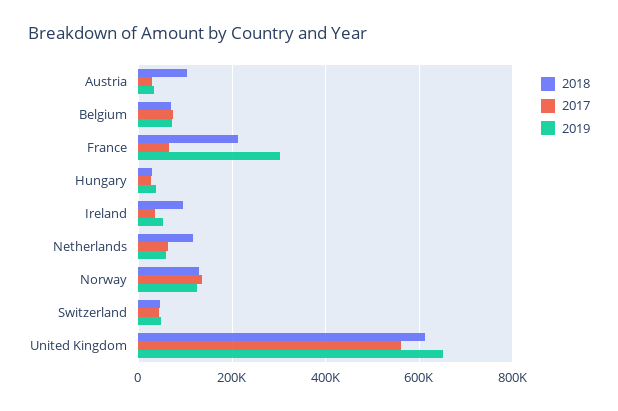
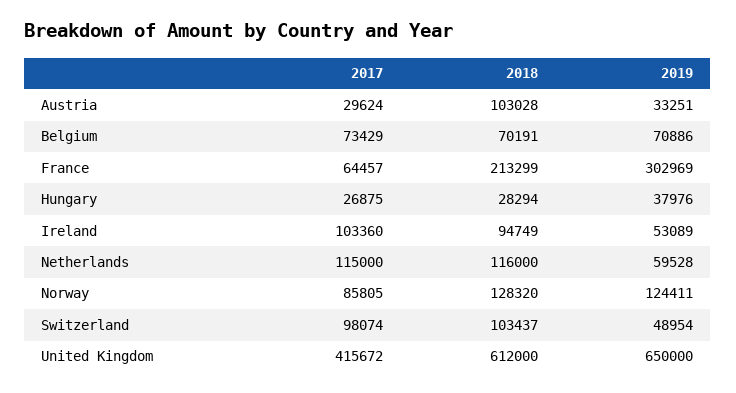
2017, Ireland: 40000 -> 103360
2017, Netherlands: 60000 -> 115000
2017, Norway: 140000 -> 85805
2018, Switzerland: 40000 -> 103437
2017, Switzerland: 40000 -> 98074
2017, United Kingdom: 560000 -> 415672

